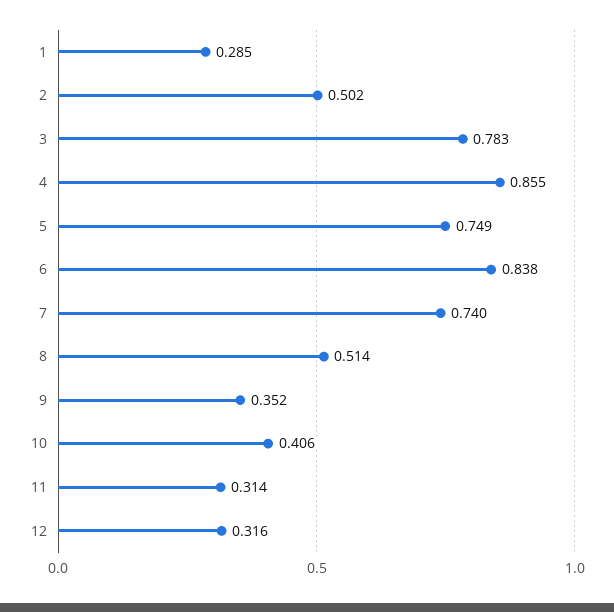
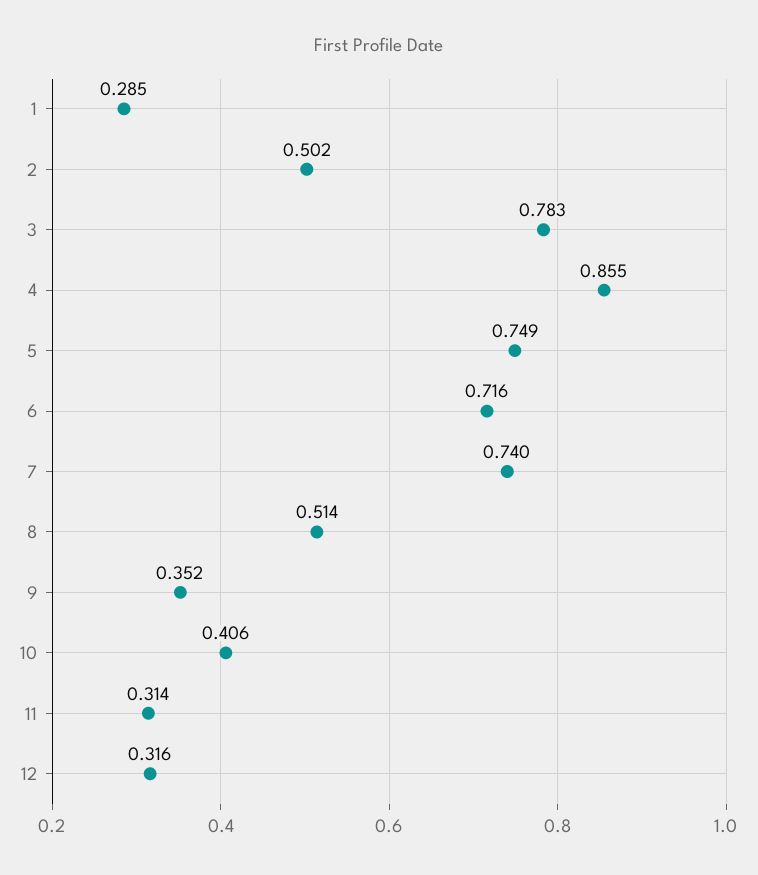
6: 0.838 -> 0.716

